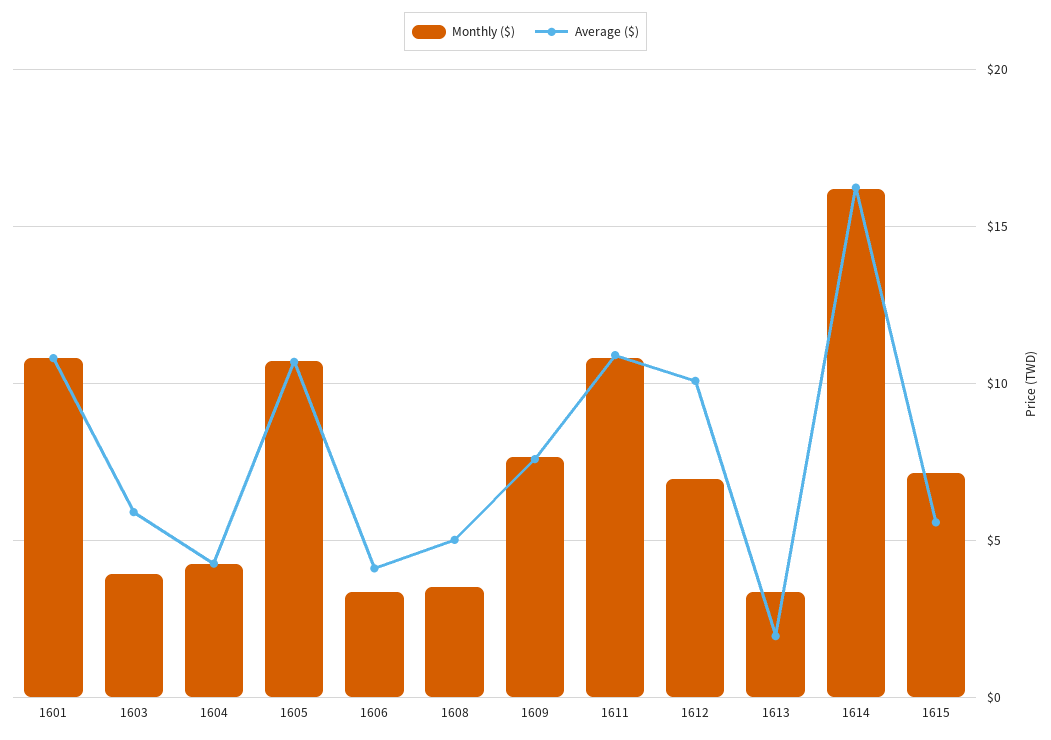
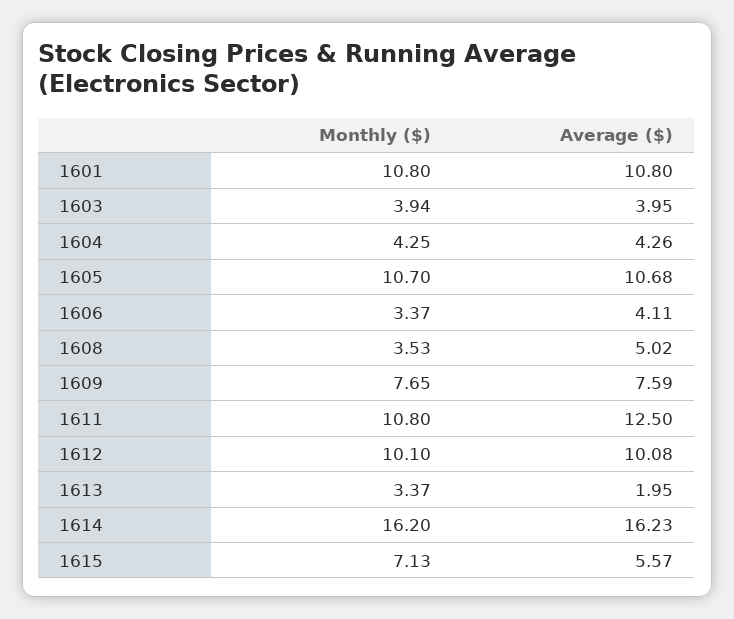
Average ($), 1603: 6 -> 3.95
Average ($), 1611: 11 -> 12.5
Monthly ($), 1612: 7 -> 10.1

